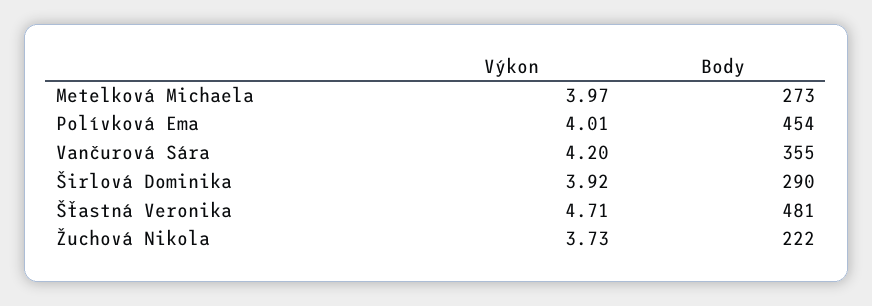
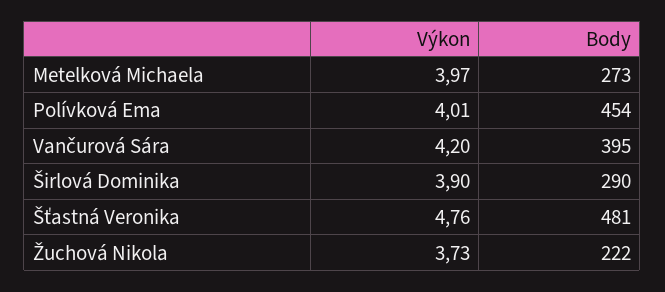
Body, Vančurová Sára: 355 -> 395
Výkon, Širlová Dominika: 3.92 -> 3.9
Výkon, Šťastná Veronika: 4.71 -> 4.76

